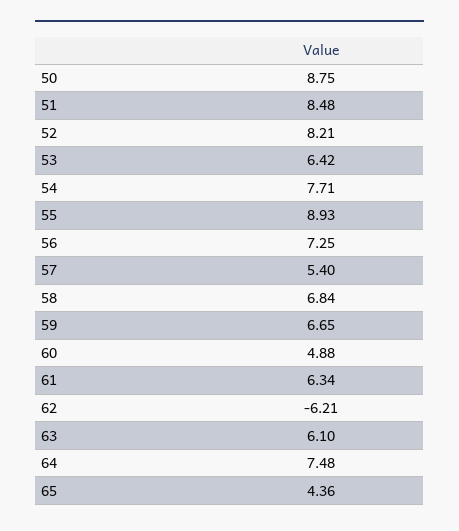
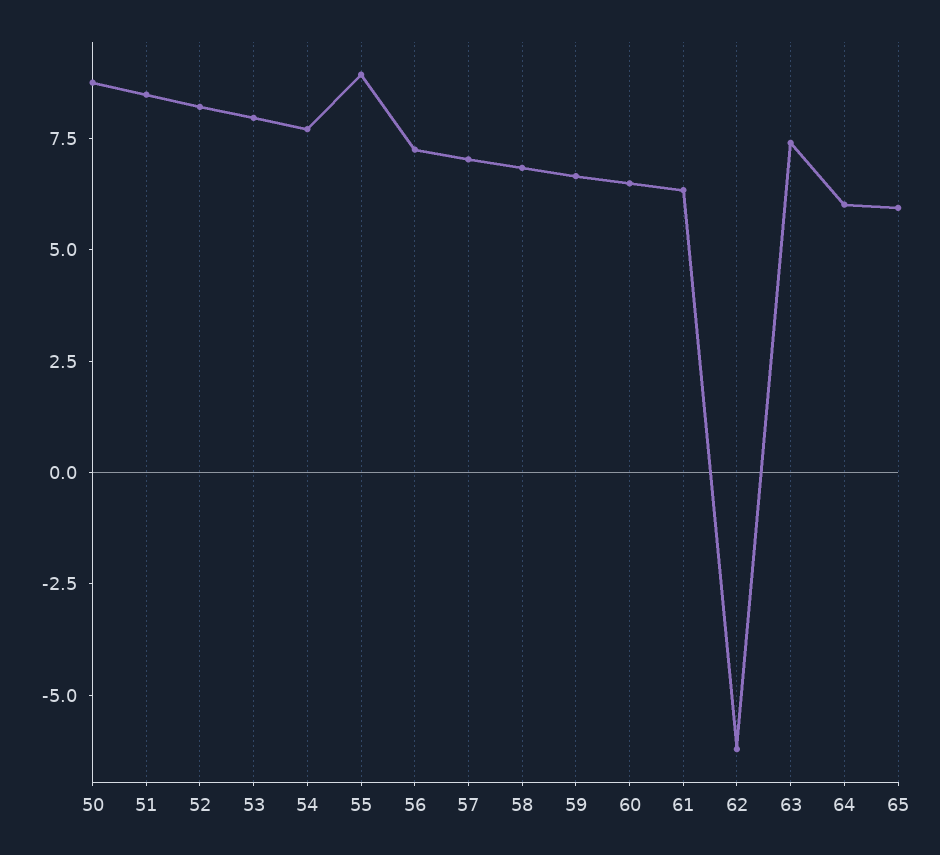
53: 6.42 -> 8
57: 5.4 -> 7
60: 4.88 -> 6.5
63: 6.1 -> 7.5
64: 7.48 -> 6
65: 4.36 -> 6

